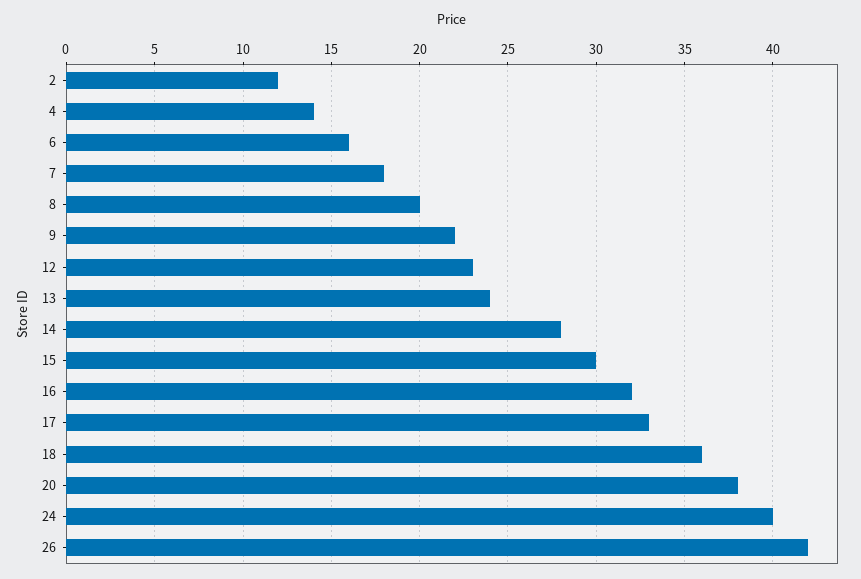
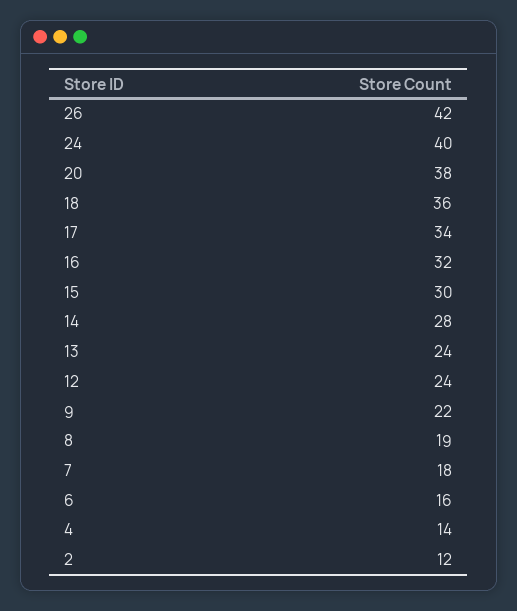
8: 20 -> 19
12: 23 -> 24
17: 33 -> 34

